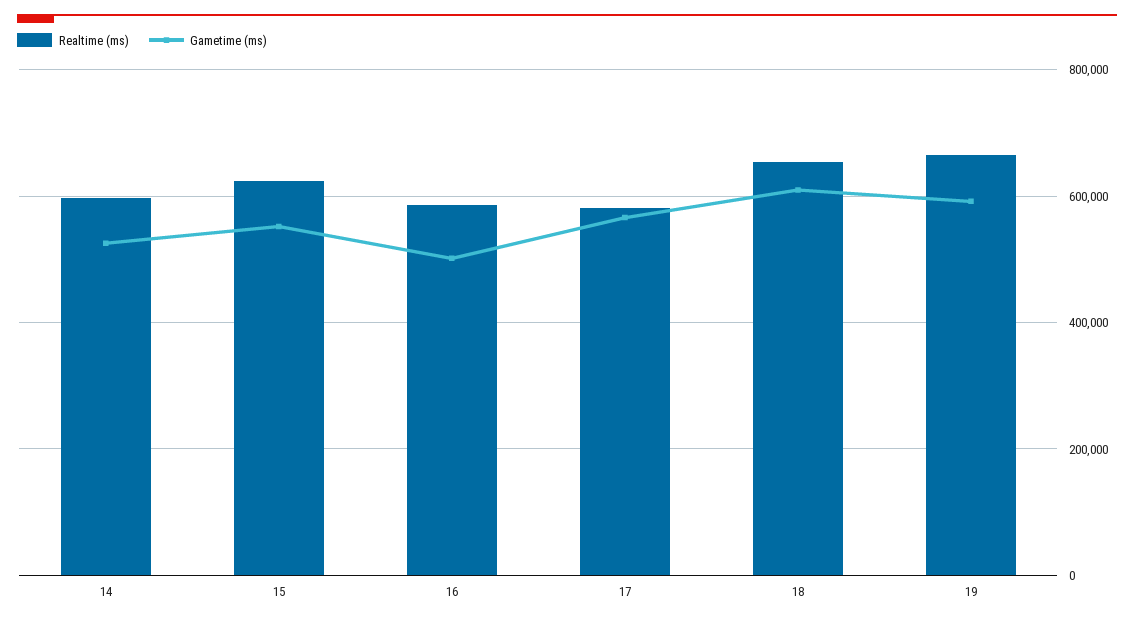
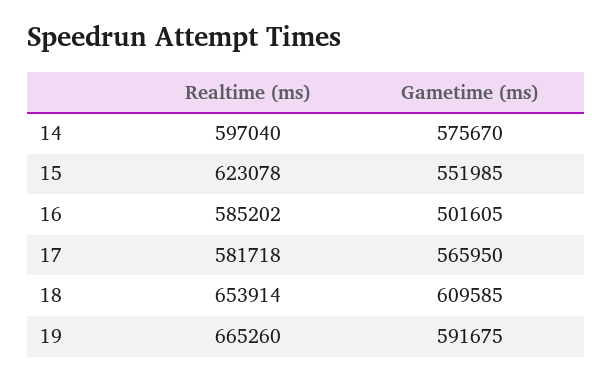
Gametime (ms), 14: 520000 -> 575670

